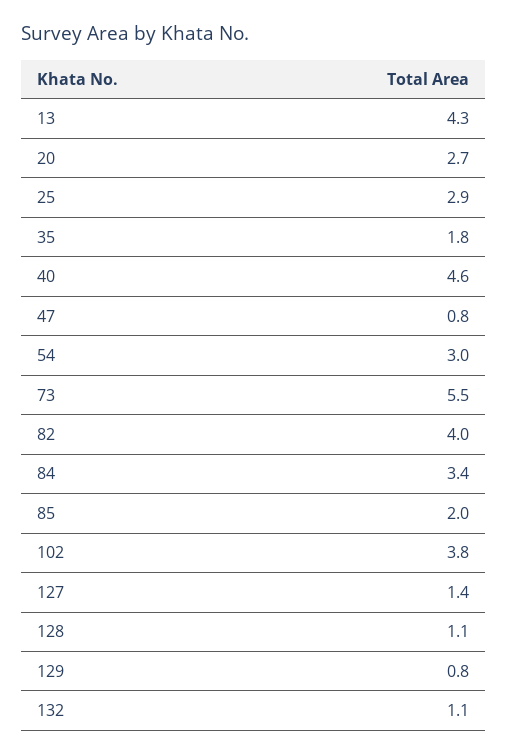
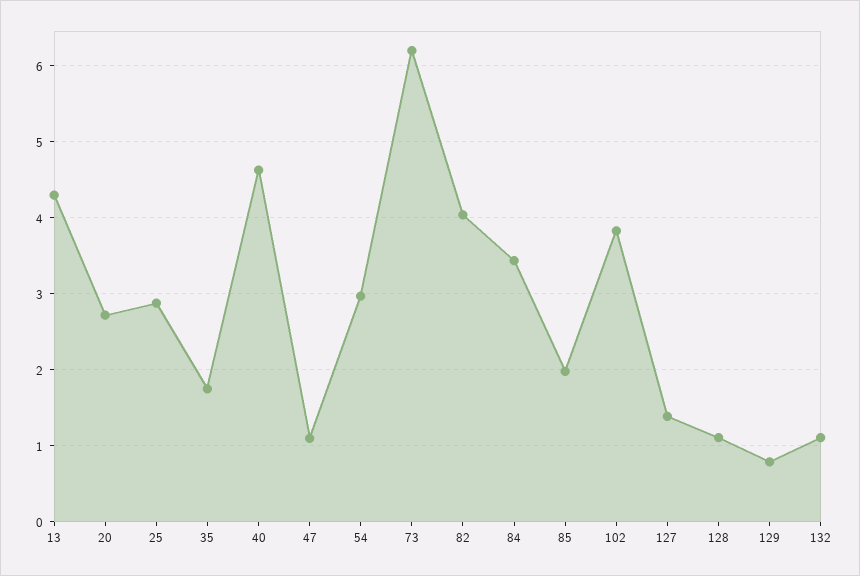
47: 0.8 -> 1.1
73: 5.5 -> 6.2

